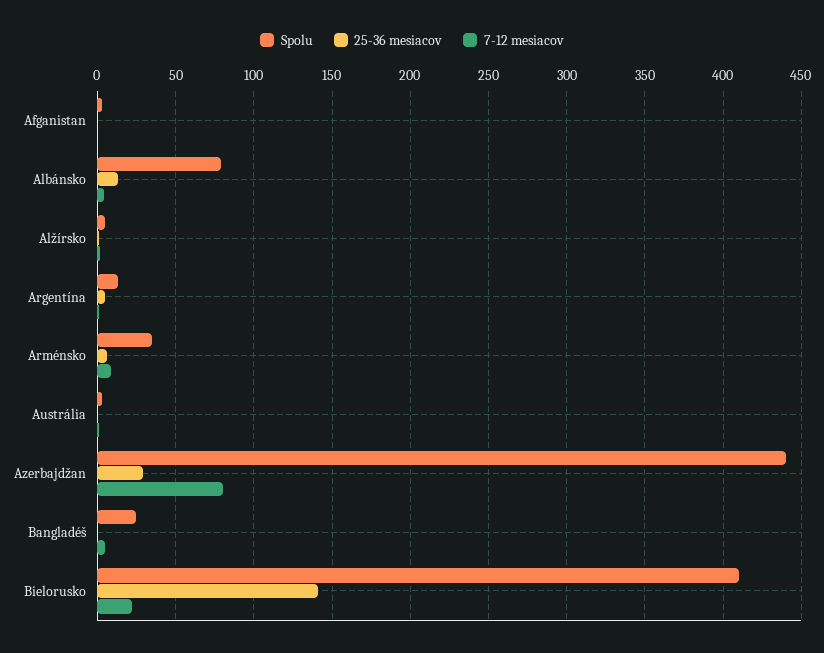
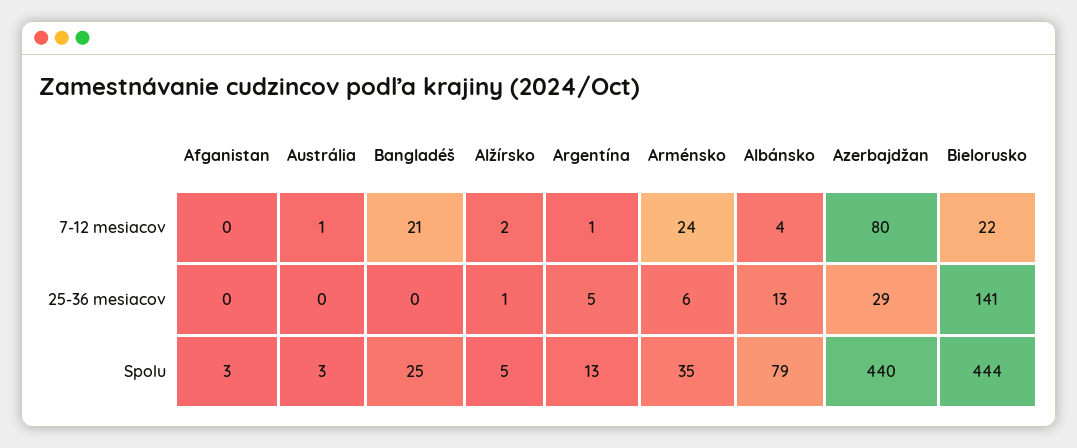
7-12 mesiacov, Arménsko: 10 -> 24
7-12 mesiacov, Bangladéš: 5 -> 21
Spolu, Bielorusko: 410 -> 444

